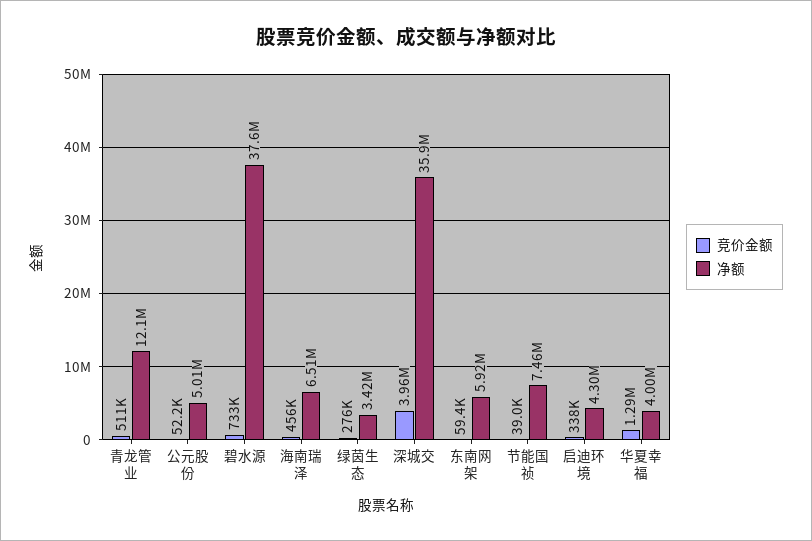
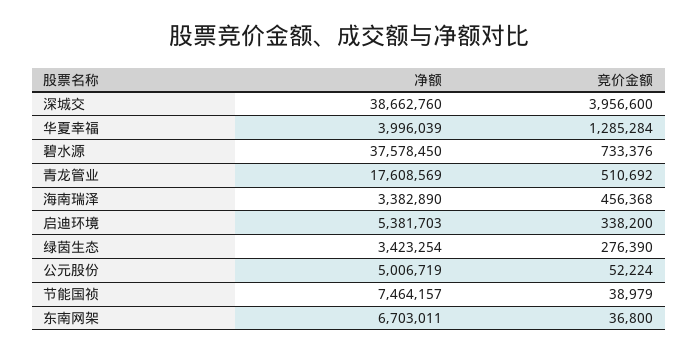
净额, 青龙管业: 12100000 -> 17608569
净额, 海南瑞泽: 6510000 -> 3382890
净额, 深城交: 35900000 -> 38662760
竞价金额, 东南网架: 59400 -> 36800
净额, 东南网架: 5920000 -> 6703011
净额, 启迪环境: 4300000 -> 5381703

